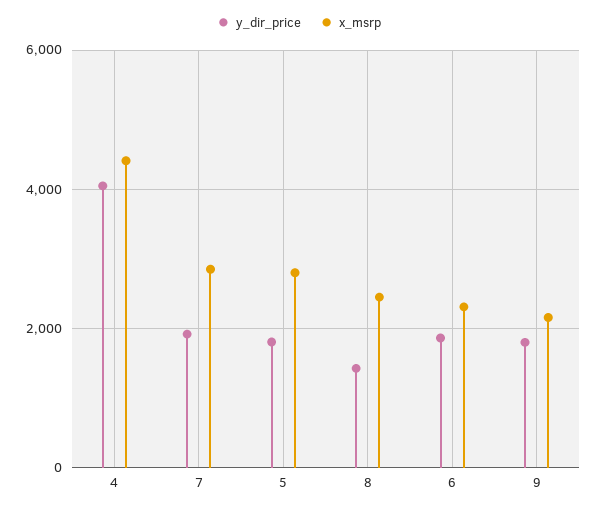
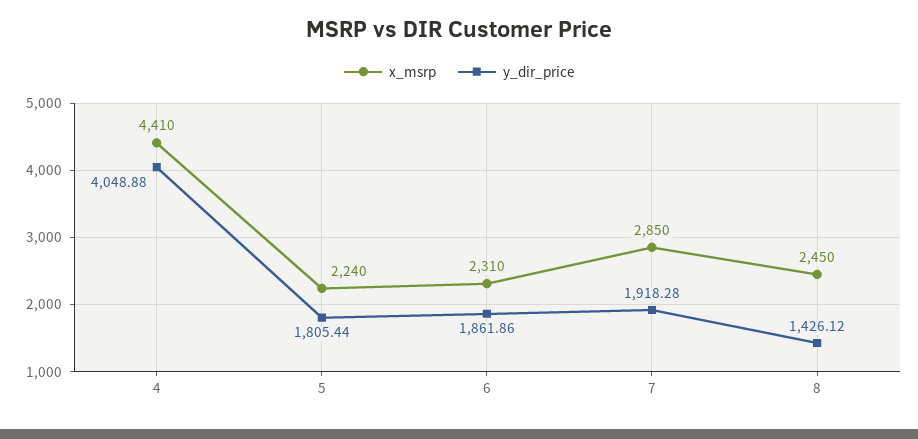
x_msrp, 5: 2800 -> 2240
y_dir_price, 9: 1800 -> none
x_msrp, 9: 2200 -> none

